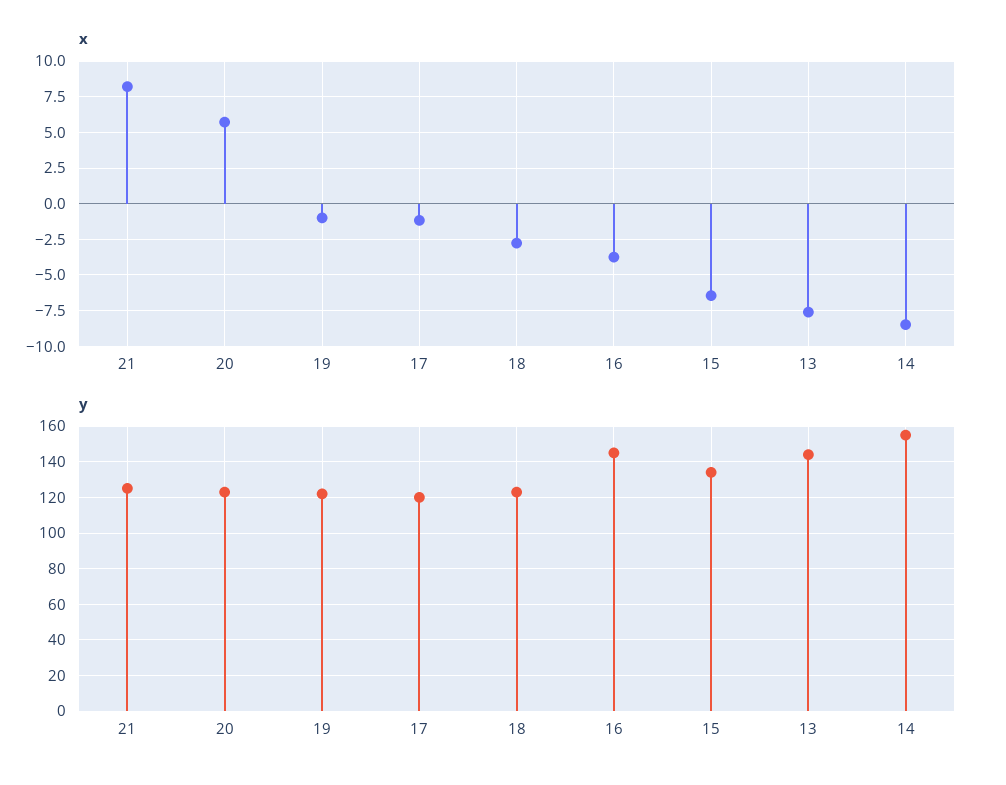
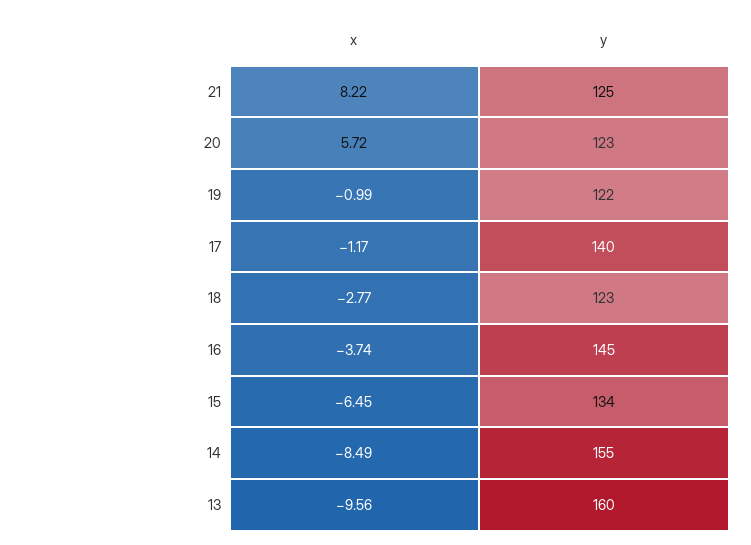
x, 13: -7.5 -> -9.56
y, 17: 120 -> 140
y, 13: 145 -> 160

